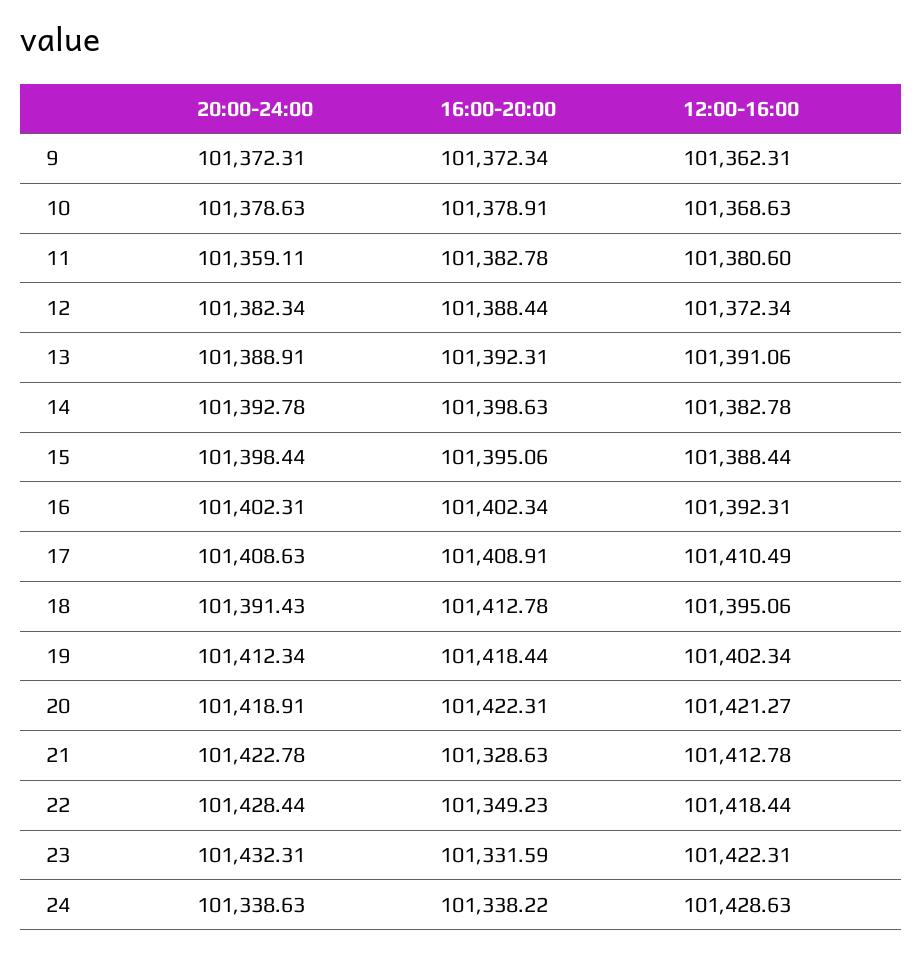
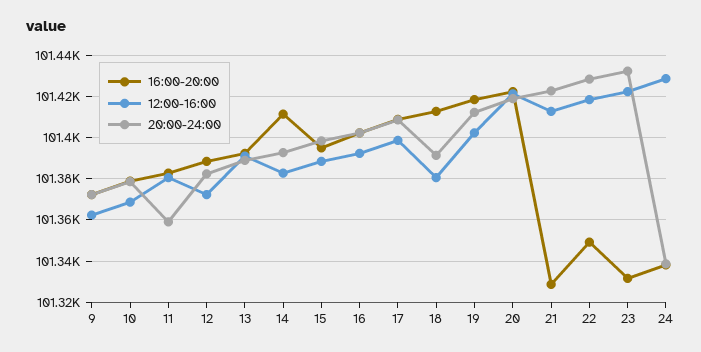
16:00-20:00, 14: 101398.63 -> 101410
12:00-16:00, 17: 101410.49 -> 101400
12:00-16:00, 18: 101395.06 -> 101380

